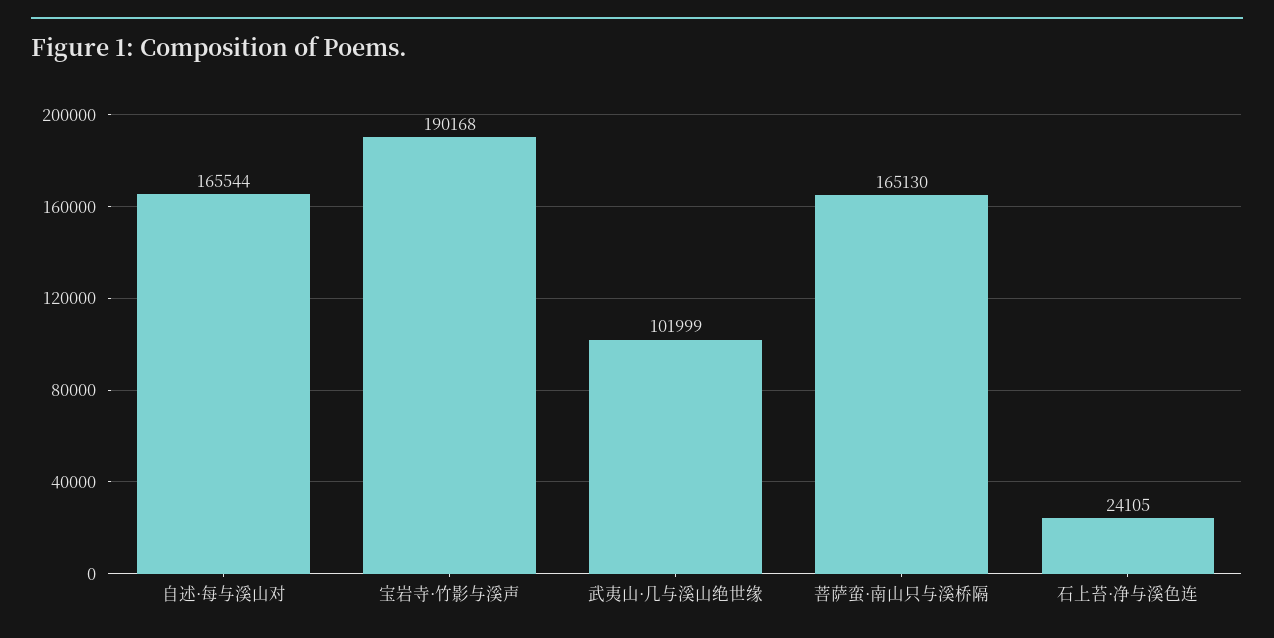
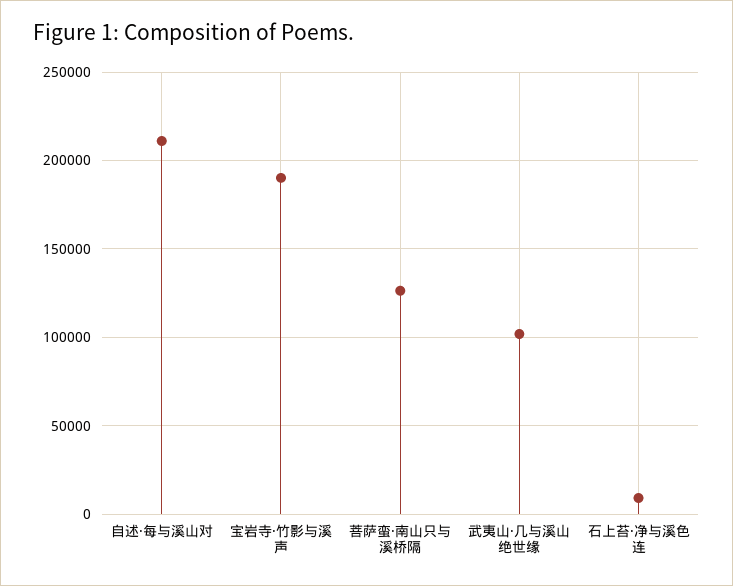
自述·每与溪山对: 165544 -> 210000
菩萨蛮·南山只与溪桥隔: 165130 -> 125000
石上苔·净与溪色连: 24105 -> 10000

